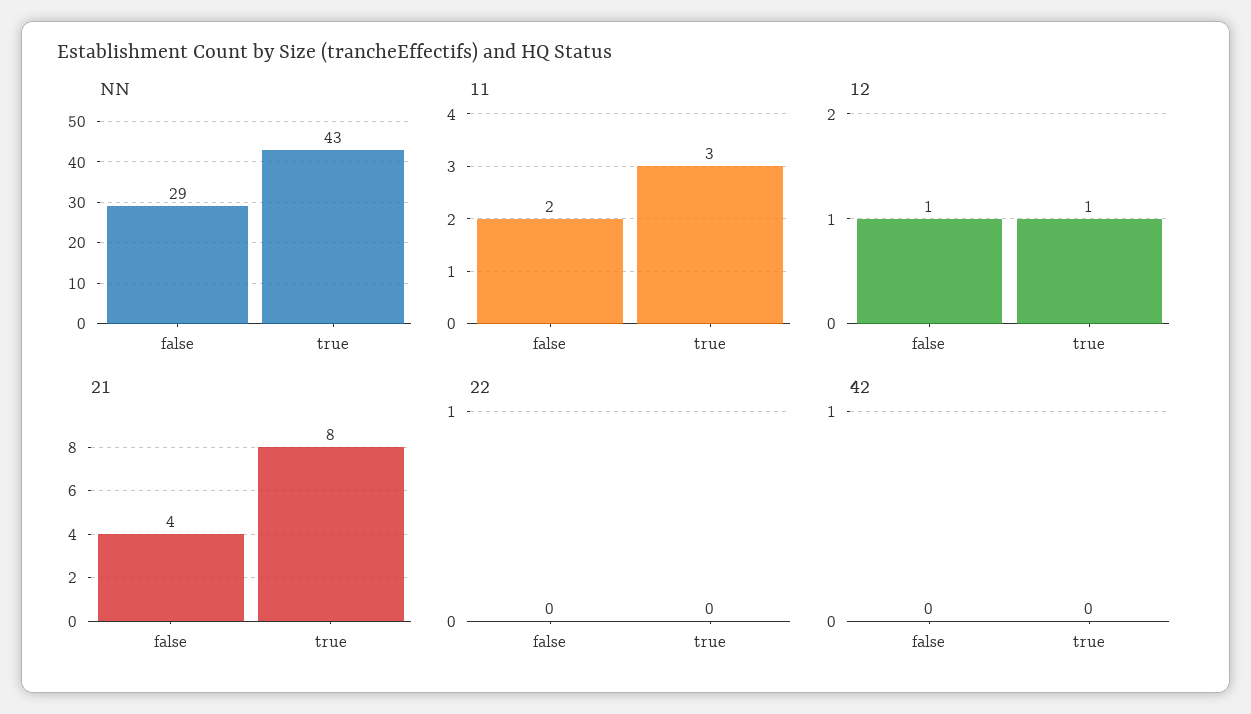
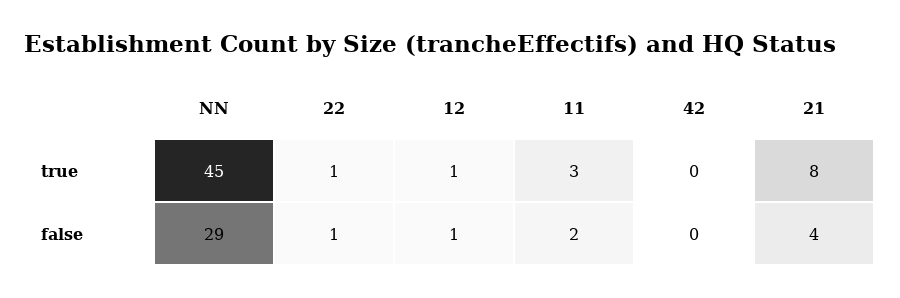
NN, true: 43 -> 45
22, false: 0 -> 1
22, true: 0 -> 1

